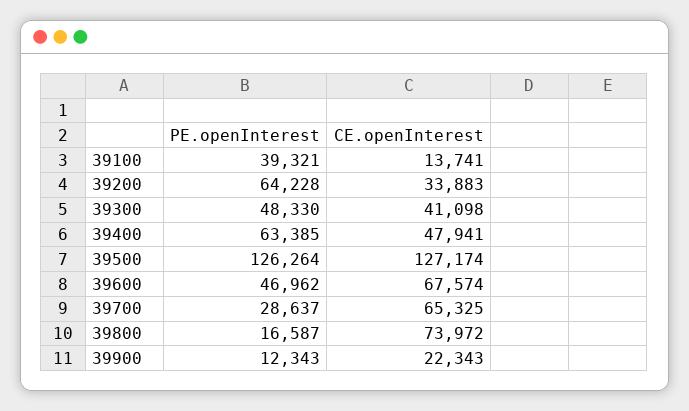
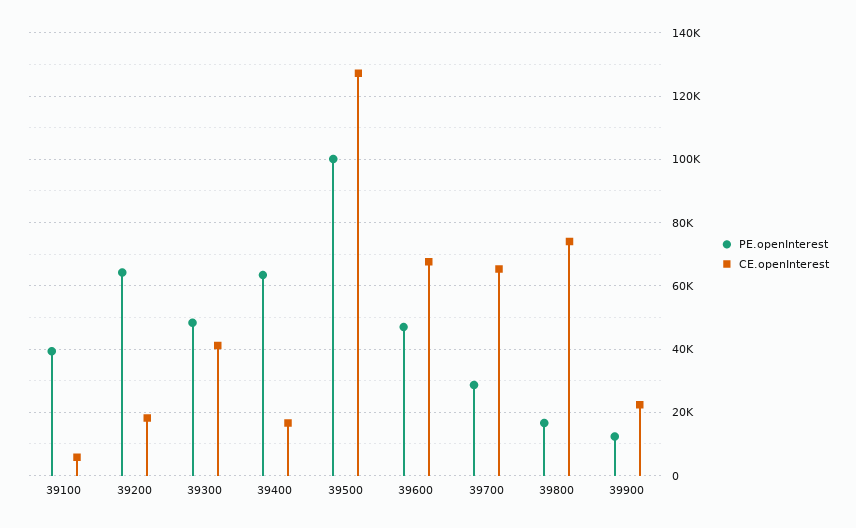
CE.openInterest, 39100: 13741 -> 6000
CE.openInterest, 39200: 33883 -> 18000
CE.openInterest, 39400: 47941 -> 16000
PE.openInterest, 39500: 126264 -> 100000

